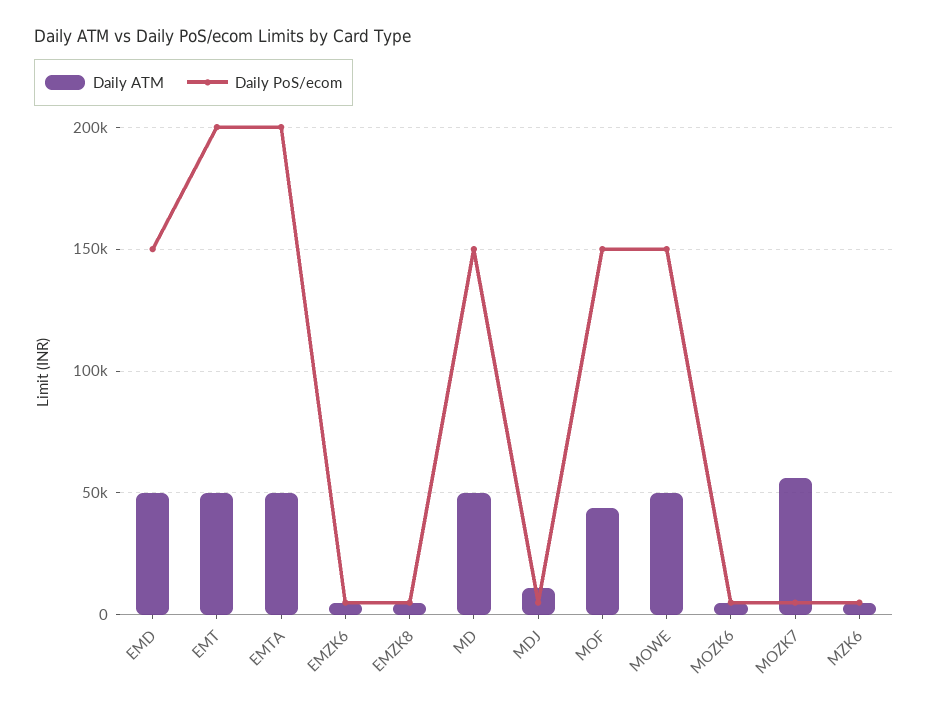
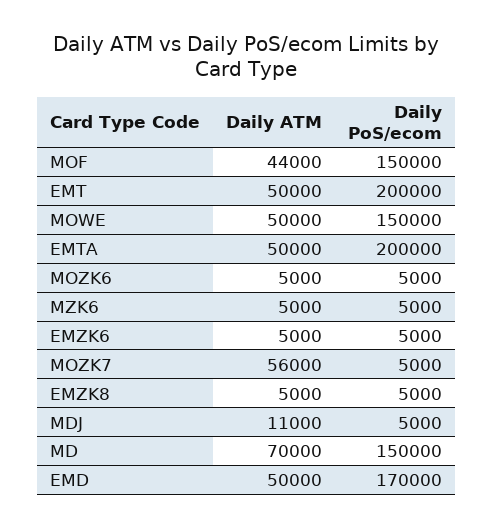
Daily PoS/ecom, EMD: 150000 -> 170000
Daily ATM, MD: 50000 -> 70000

